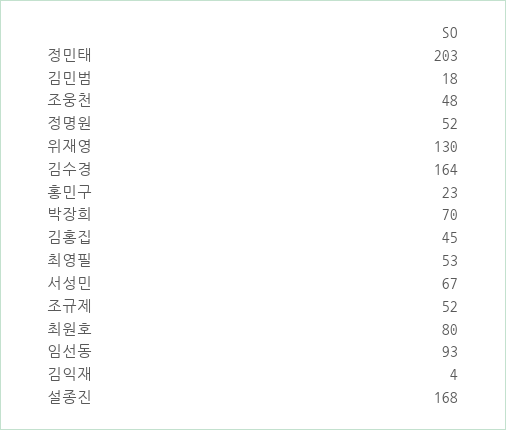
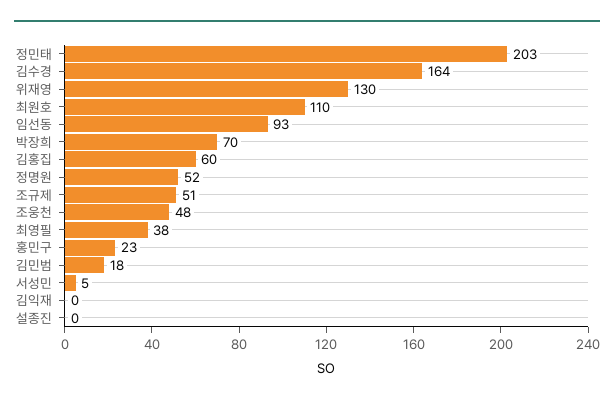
김홍집: 45 -> 60
최영필: 53 -> 38
서성민: 67 -> 5
조규제: 52 -> 51
최원호: 80 -> 110
김익재: 4 -> 0
설종진: 168 -> 0

